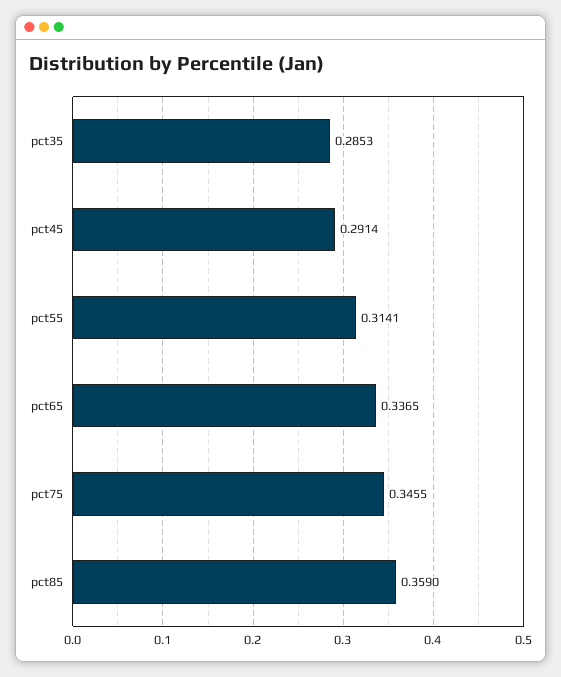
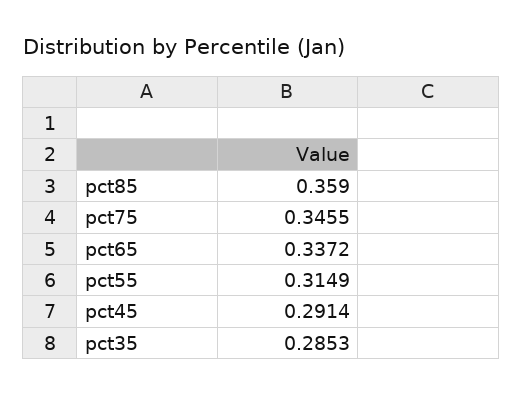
pct55: 0.3141 -> 0.3149
pct65: 0.3365 -> 0.3372

